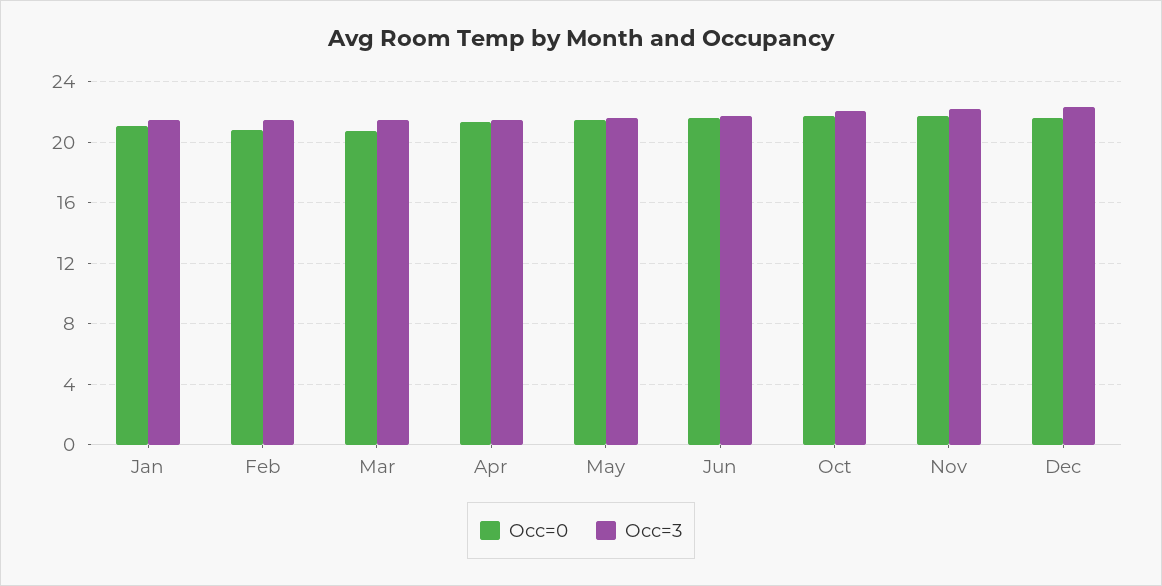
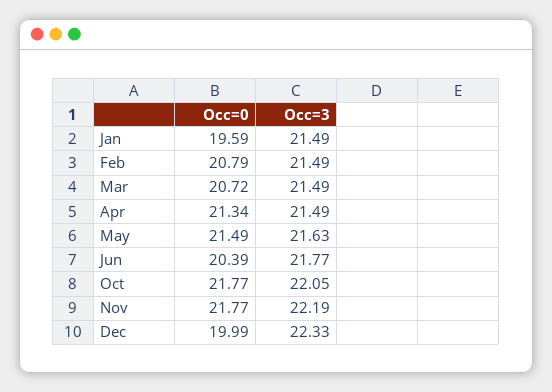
Occ=0, Jan: 21 -> 19.59
Occ=0, Jun: 21.5 -> 20.39
Occ=0, Dec: 21.5 -> 19.99

